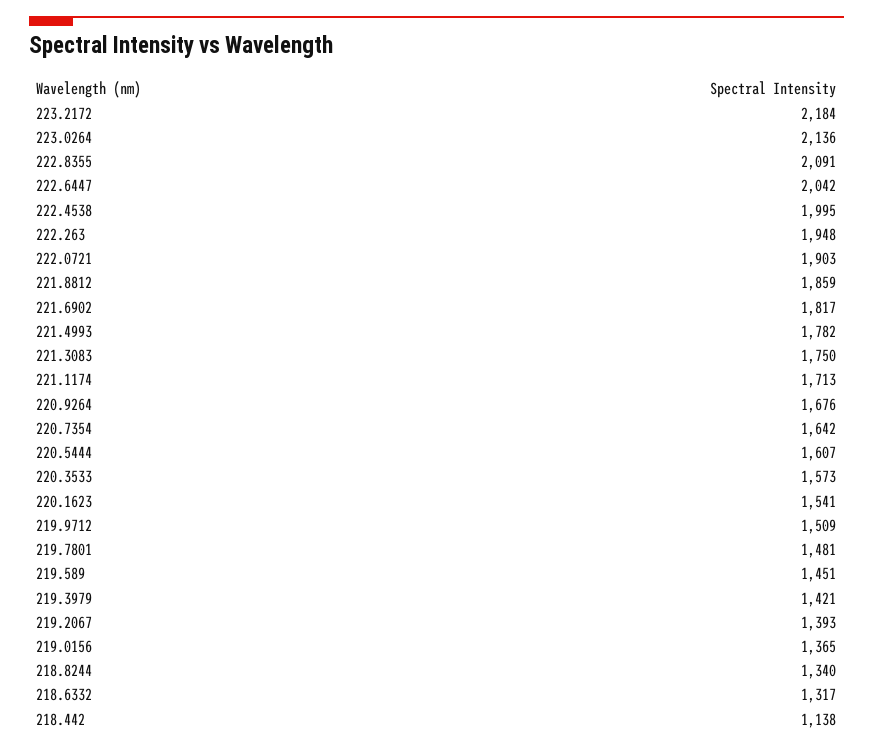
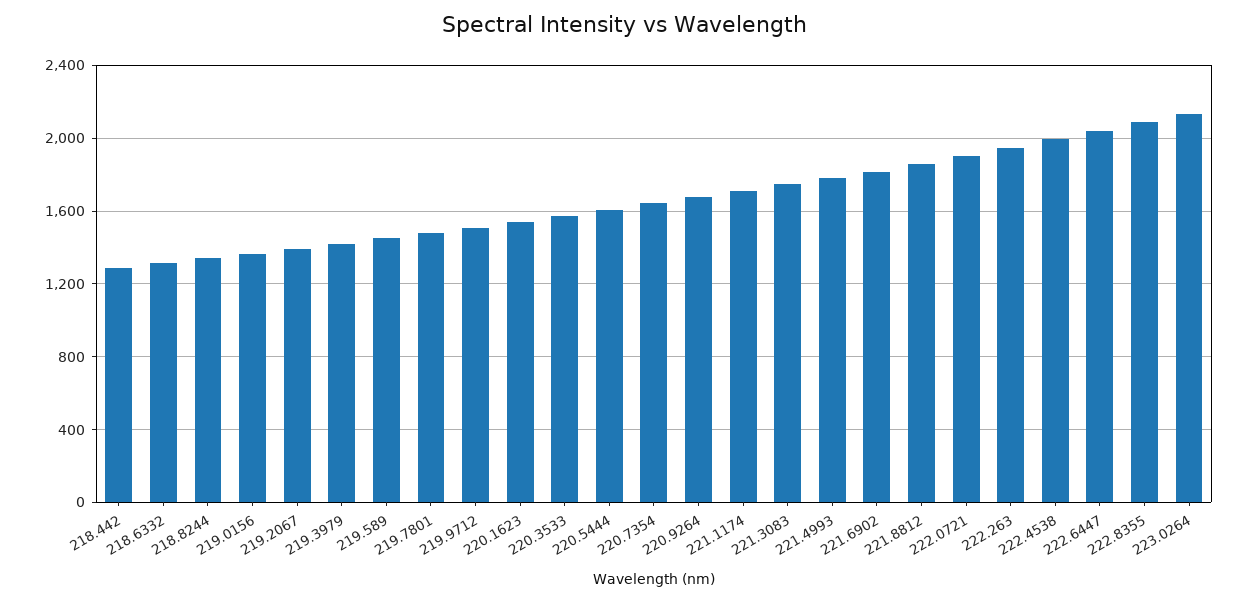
223.2172: 2184 -> none
218.442: 1138 -> 1300

